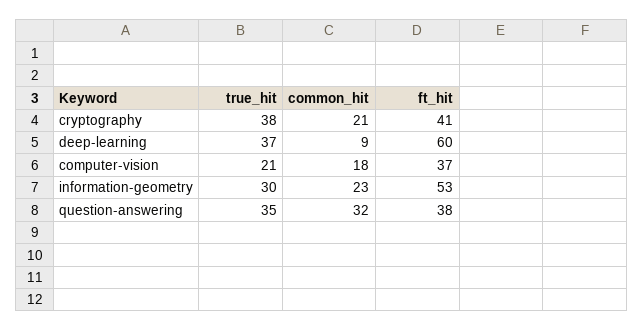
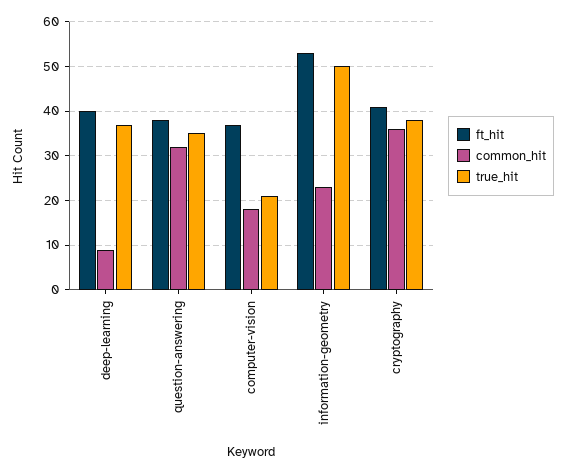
common_hit, cryptography: 21 -> 35
ft_hit, deep-learning: 60 -> 40
true_hit, information-geometry: 30 -> 50

